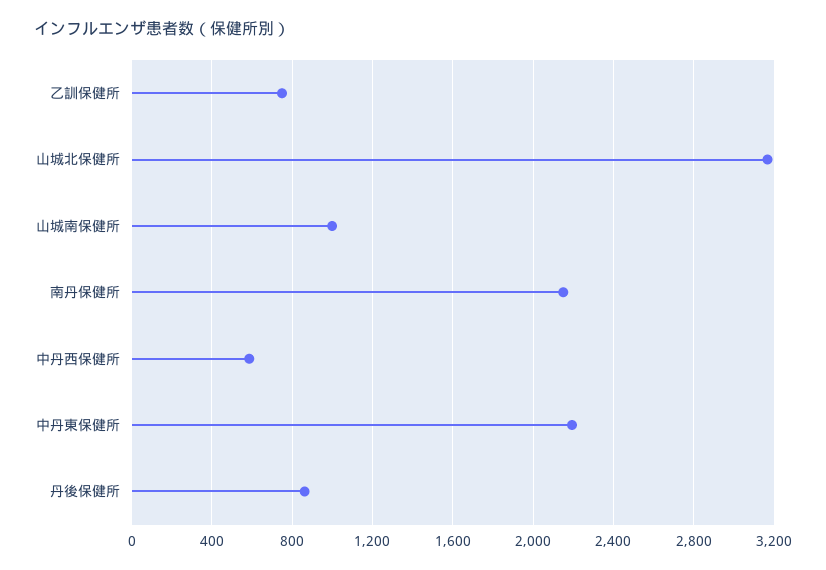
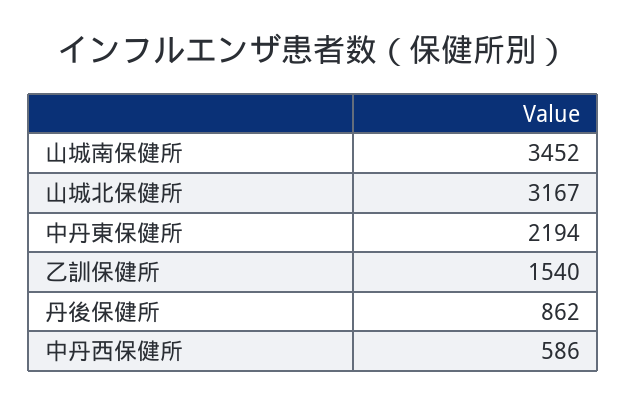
乙訓保健所: 750 -> 1540
山城南保健所: 1000 -> 3452
南丹保健所: 2150 -> none

